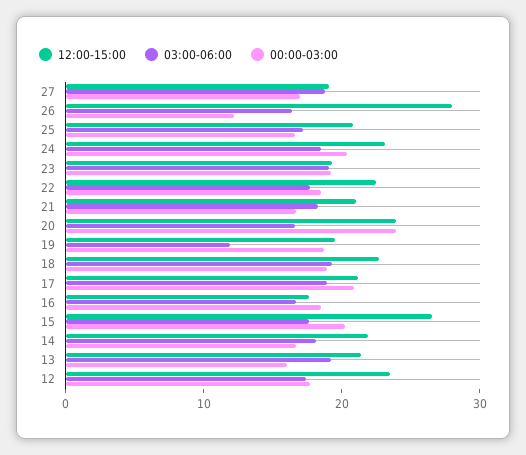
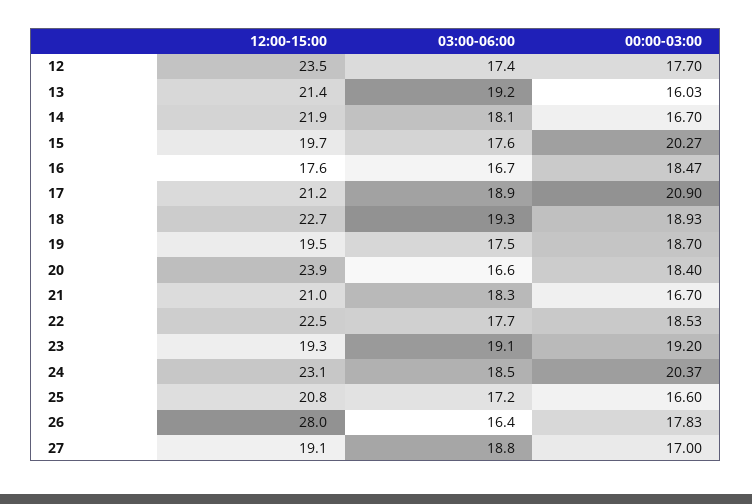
00:00-03:00, 26: 12 -> 17.83
00:00-03:00, 20: 24 -> 18.4
03:00-06:00, 19: 12 -> 17.5
12:00-15:00, 15: 26 -> 19.7

